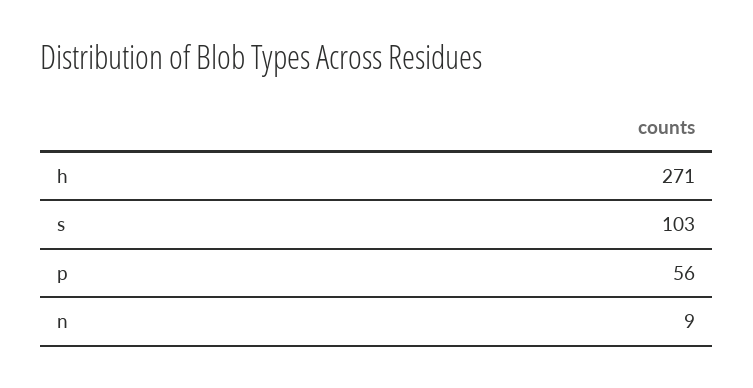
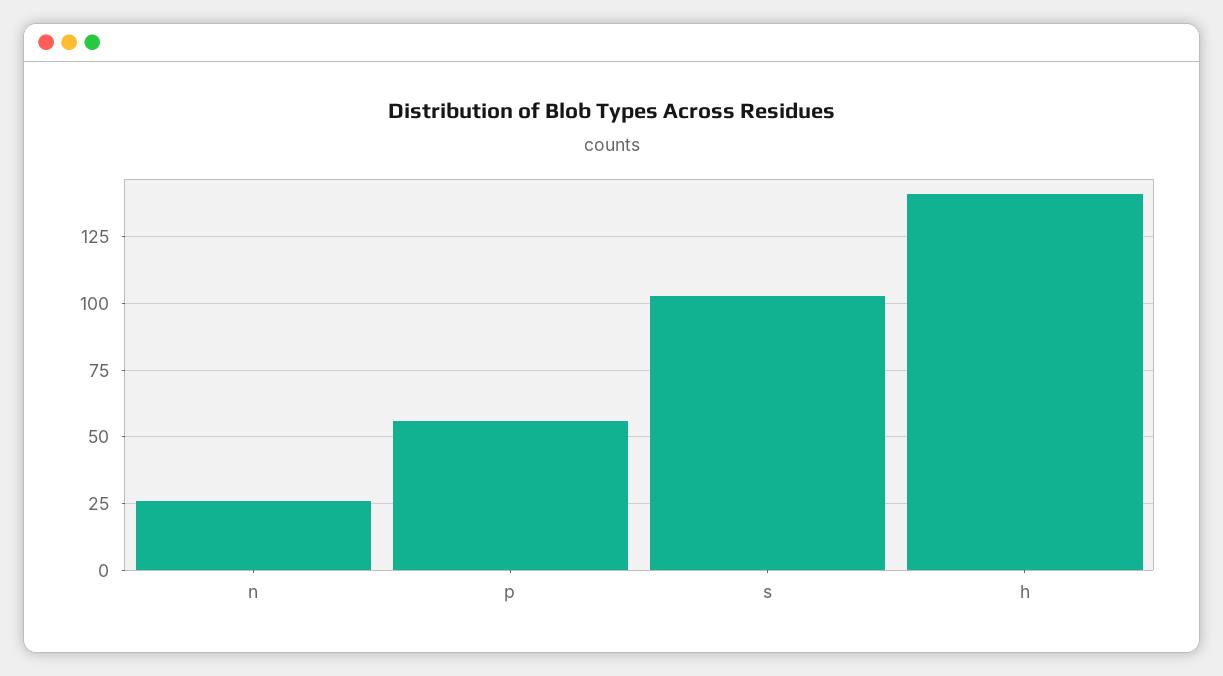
h: 271 -> 140
n: 9 -> 25

